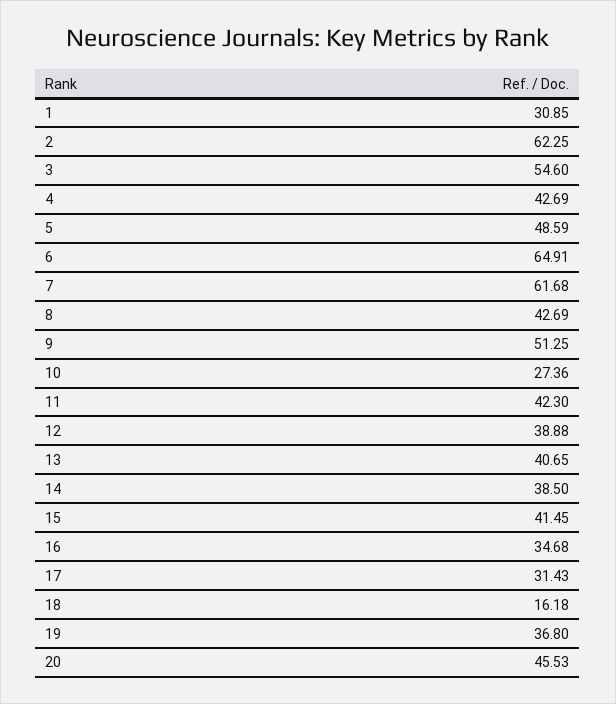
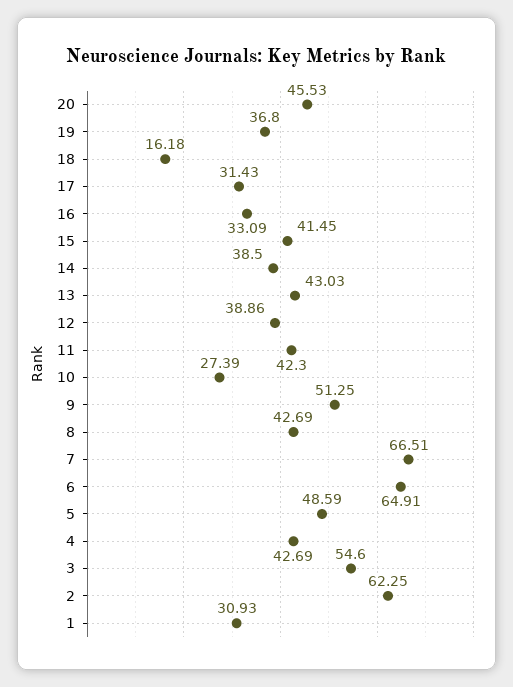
1: 30.85 -> 30.93
7: 61.68 -> 66.51
10: 27.36 -> 27.39
12: 38.88 -> 38.86
13: 40.65 -> 43.03
16: 34.68 -> 33.09

